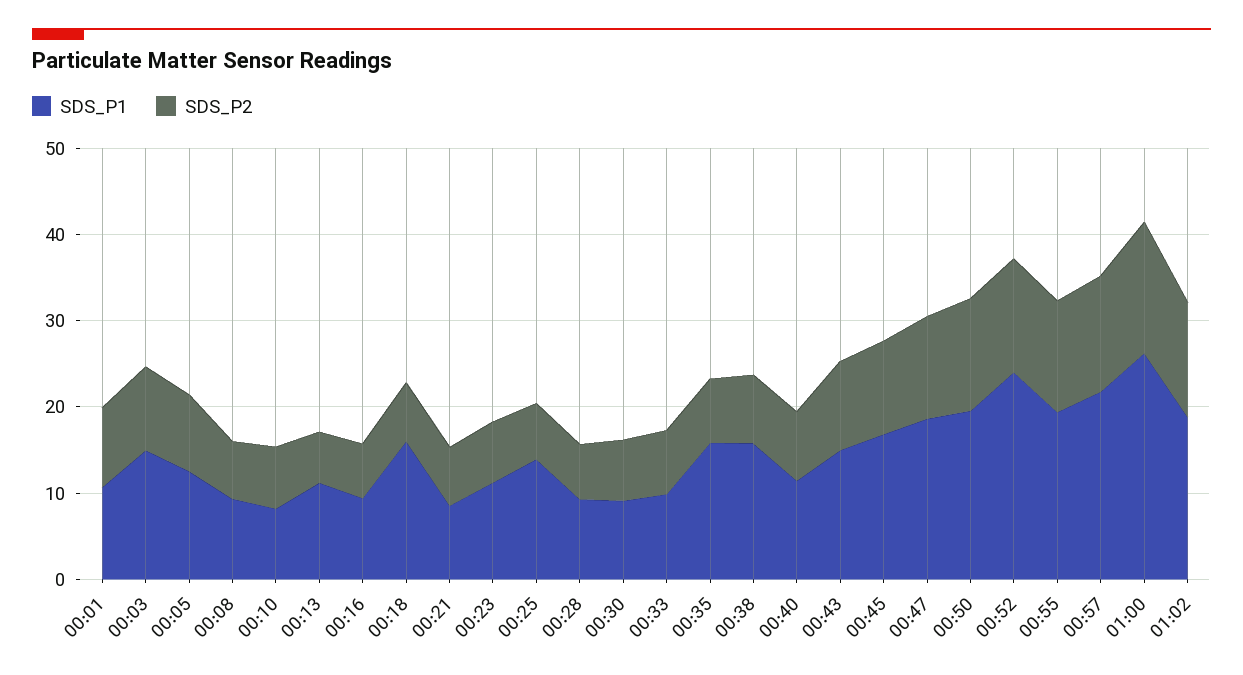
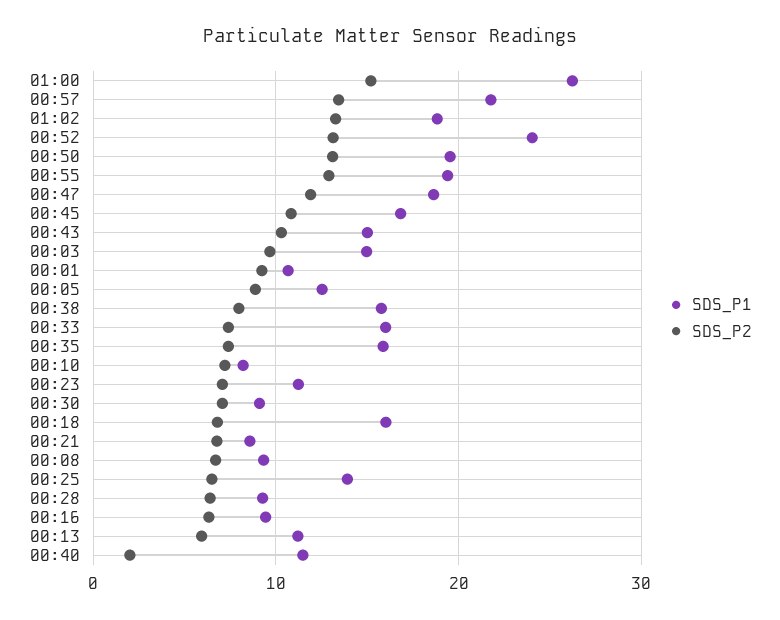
SDS_P1, 00:33: 10 -> 16
SDS_P2, 00:40: 8 -> 2

